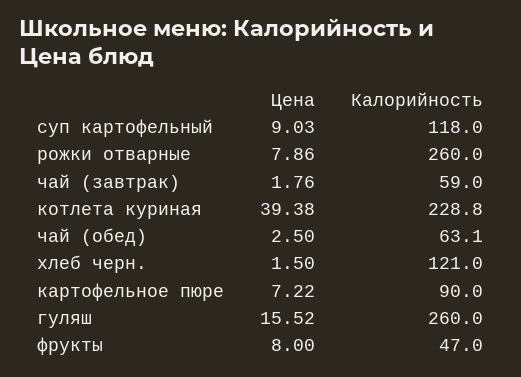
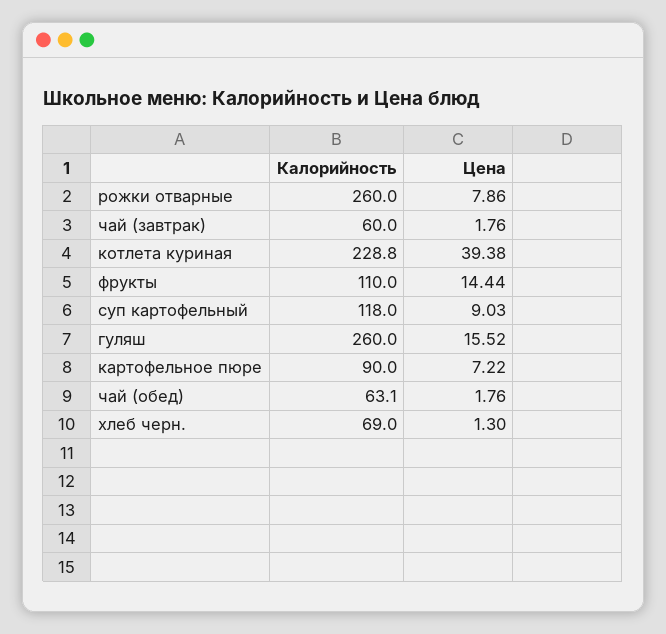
Калорийность, чай (завтрак): 59 -> 60
Цена, чай (обед): 2.5 -> 1.76
Цена, хлеб черн.: 1.5 -> 1.3
Калорийность, хлеб черн.: 121 -> 69
Цена, фрукты: 8 -> 14.44
Калорийность, фрукты: 47 -> 110

